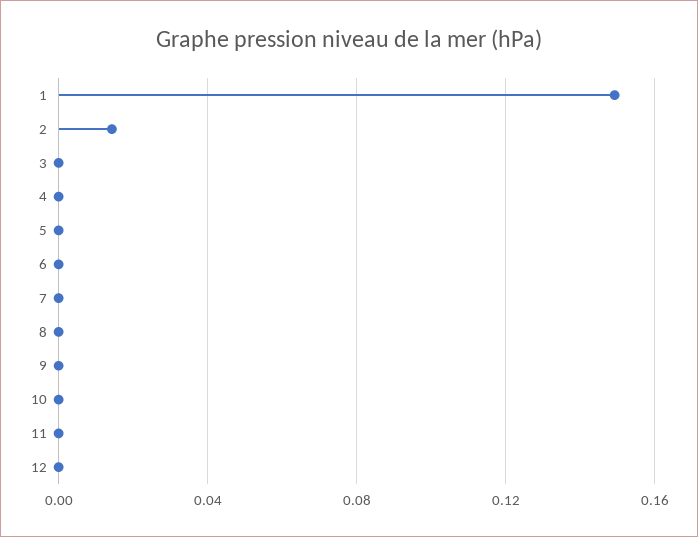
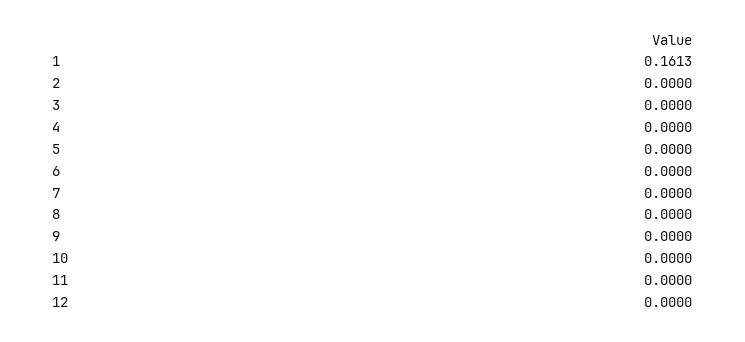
1: 0.15 -> 0.1613
2: 0.015 -> 0

